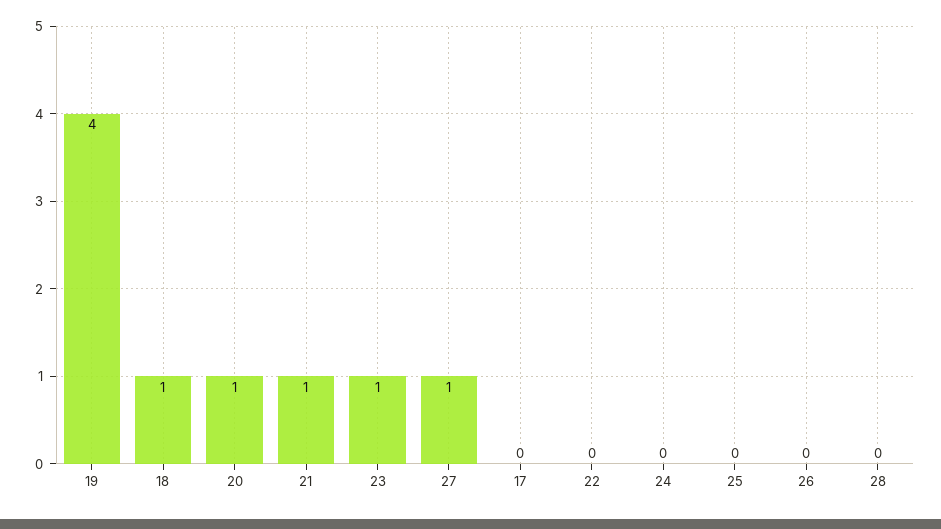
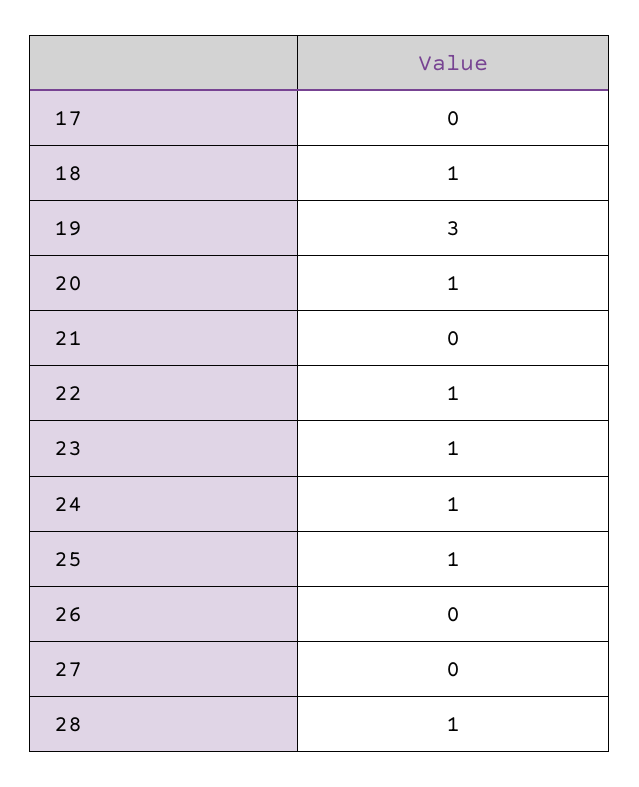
19: 4 -> 3
21: 1 -> 0
27: 1 -> 0
22: 0 -> 1
24: 0 -> 1
25: 0 -> 1
28: 0 -> 1

